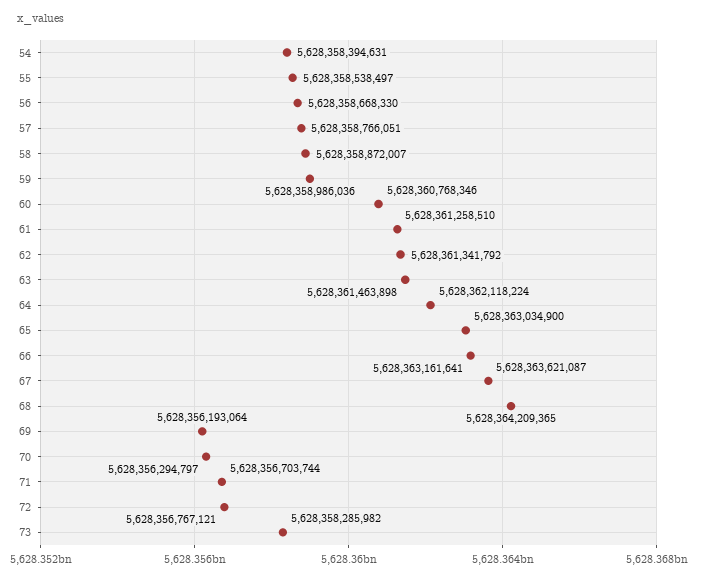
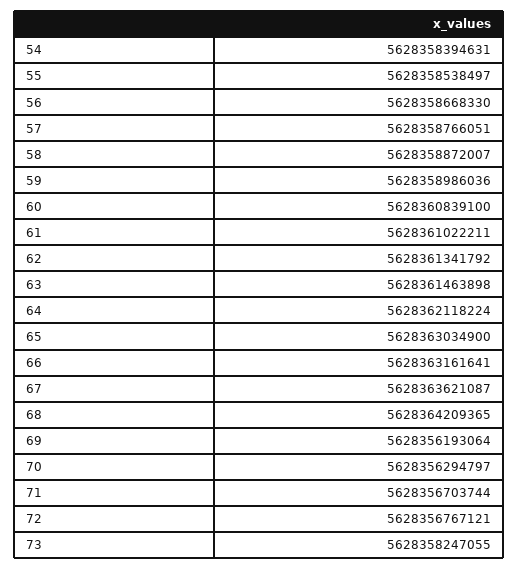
60: 5628360768346 -> 5628360839100
61: 5628361258510 -> 5628361022211
73: 5628358285982 -> 5628358247055

